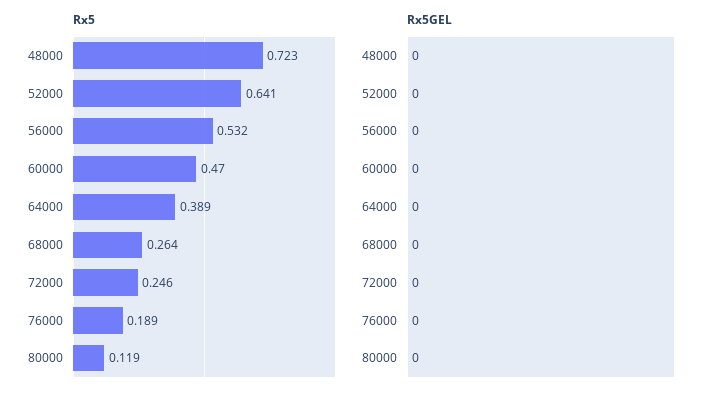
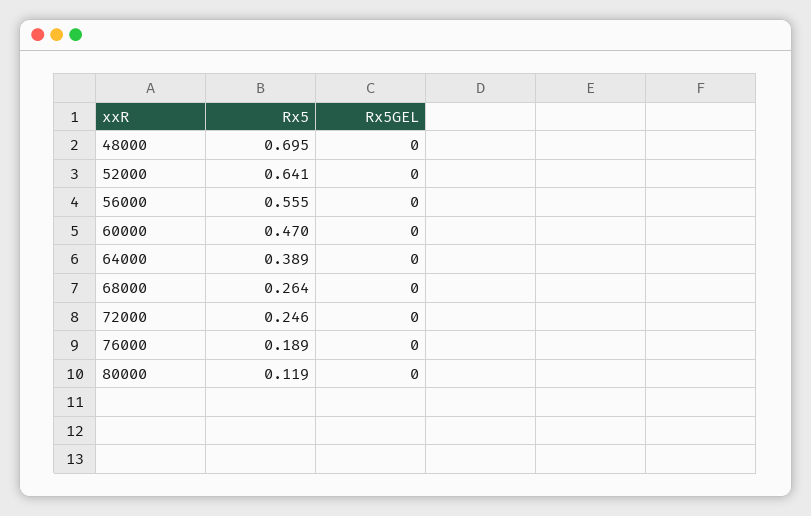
Rx5, 48000: 0.723 -> 0.695
Rx5, 56000: 0.532 -> 0.555

